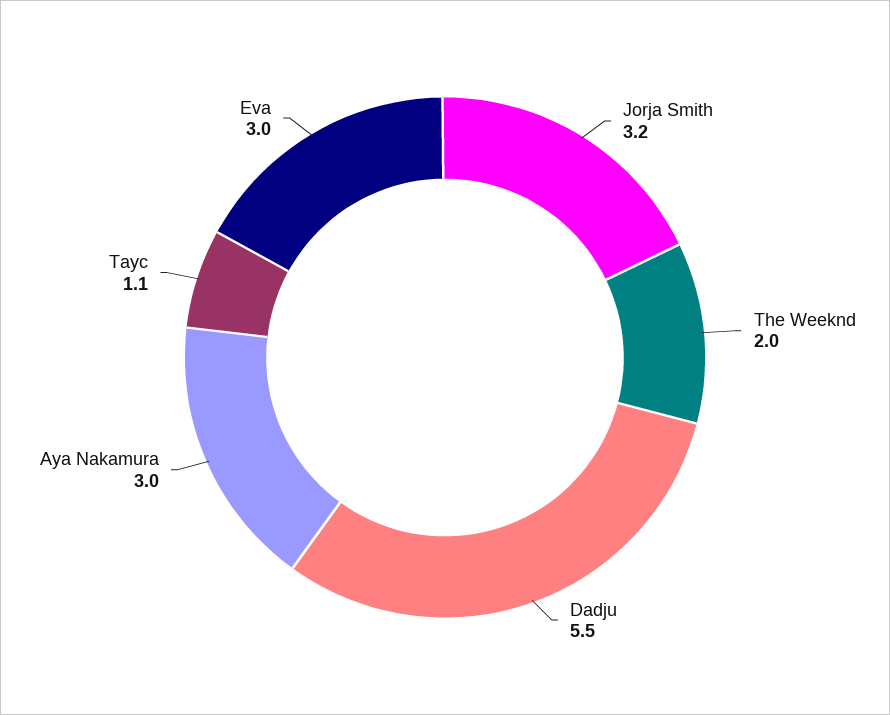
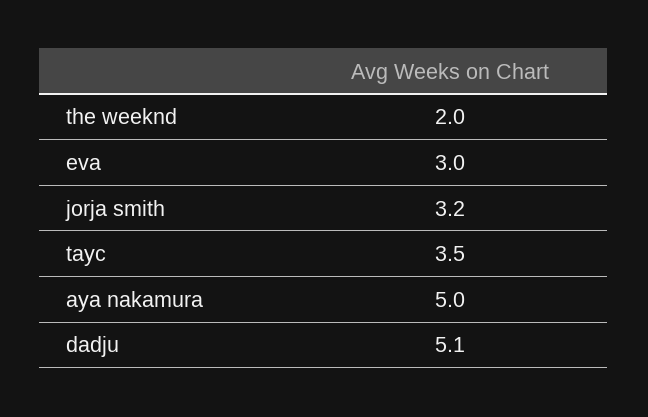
Dadju: 5.5 -> 5.1
Aya Nakamura: 3 -> 5
Tayc: 1.1 -> 3.5

